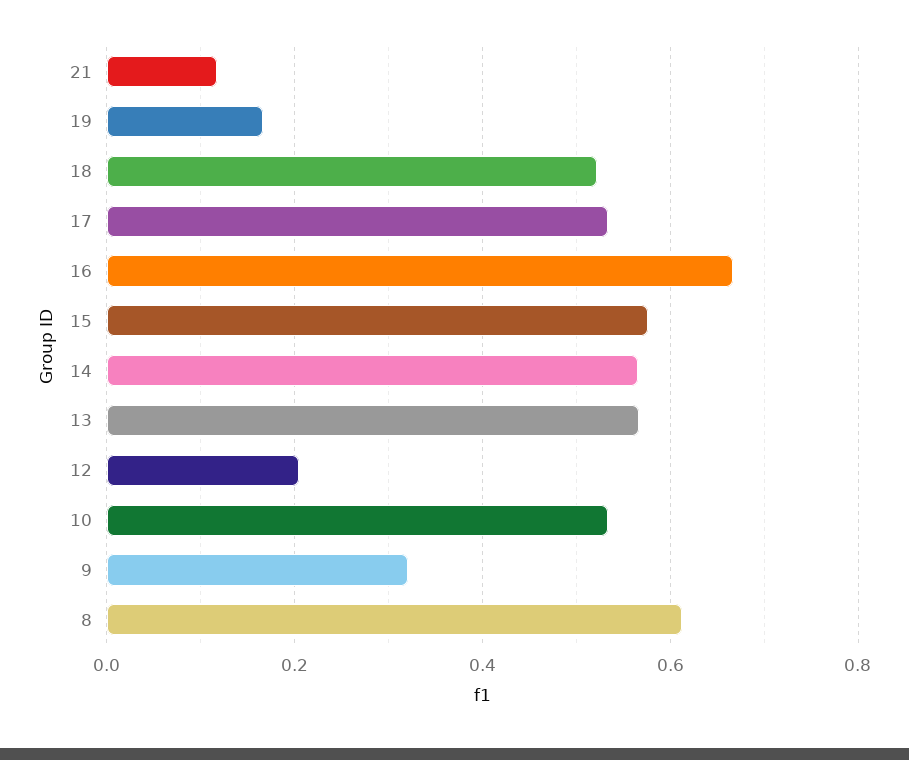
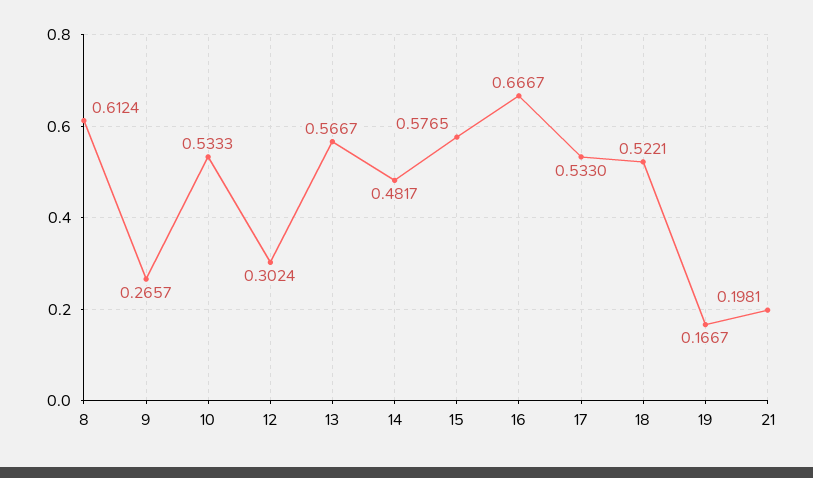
21: 0.12 -> 0.1981
14: 0.56 -> 0.4817
12: 0.2 -> 0.3024
9: 0.32 -> 0.2657

